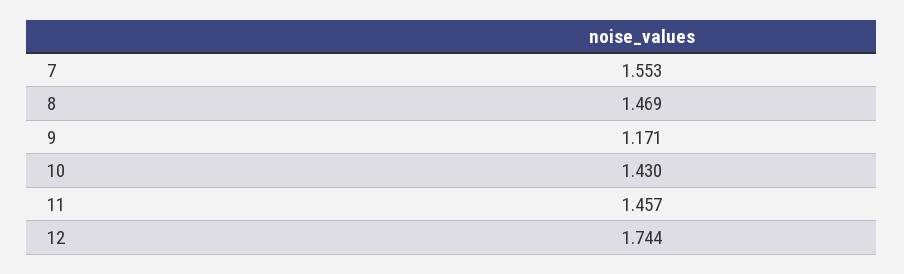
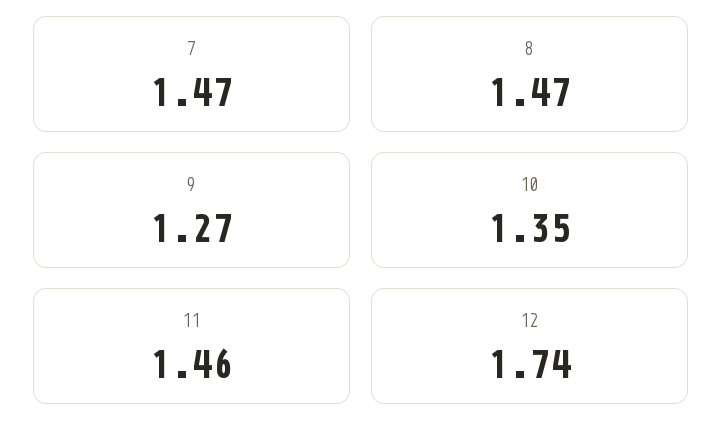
7: 1.553 -> 1.47
9: 1.171 -> 1.27
10: 1.43 -> 1.35

